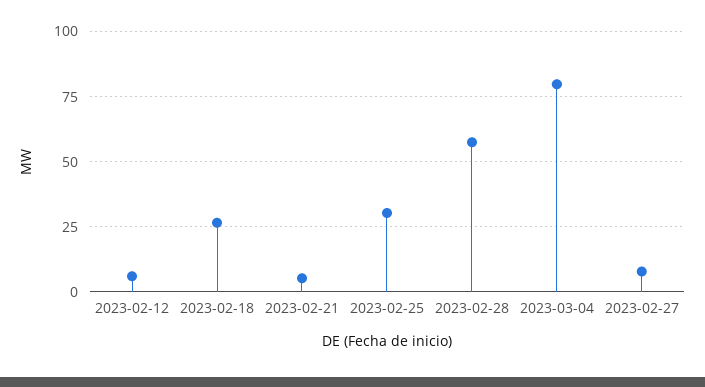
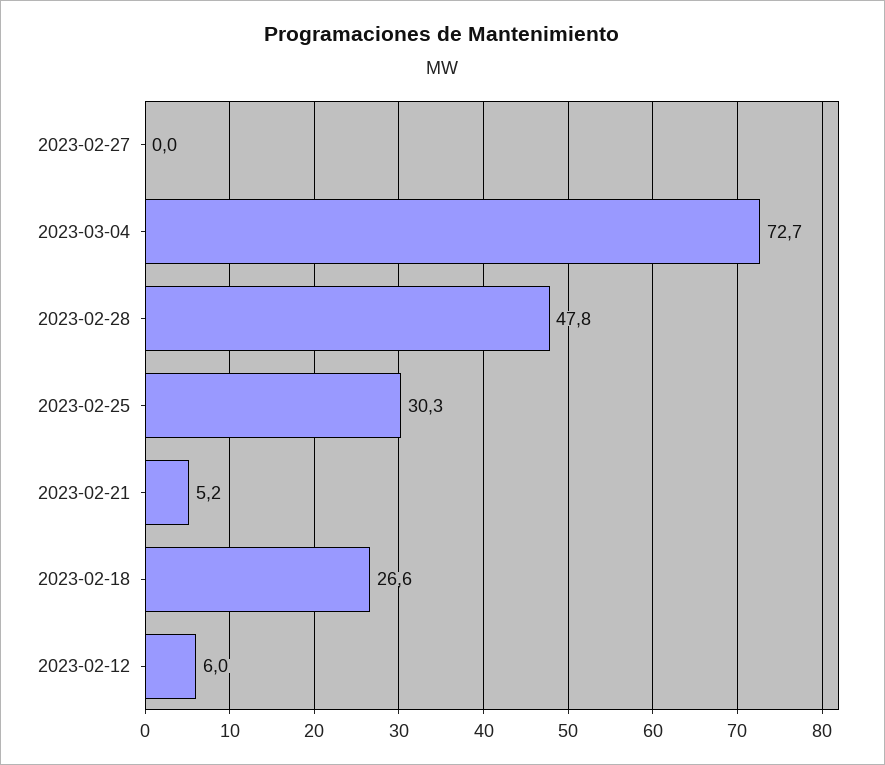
2023-02-28: 57.5 -> 47.8
2023-03-04: 80 -> 72.7
2023-02-27: 7.5 -> 0

